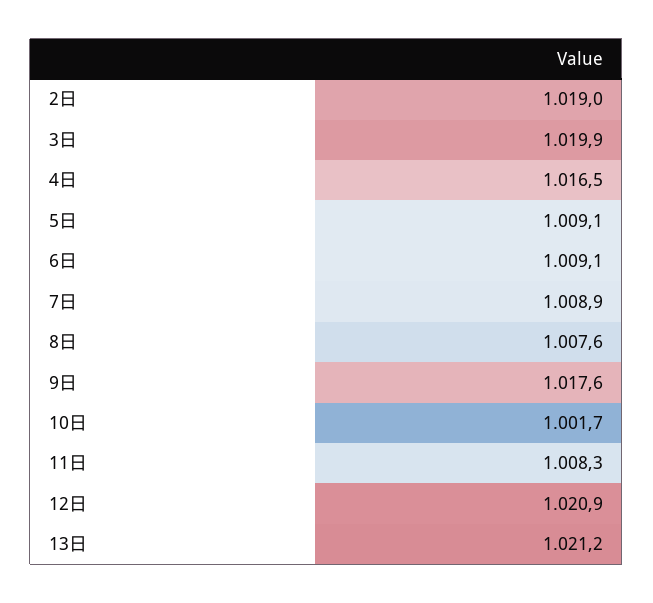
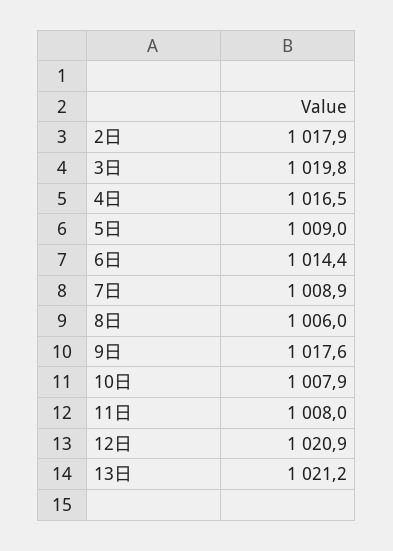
2日: 1019 -> 1017.9
3日: 1019.9 -> 1019.8
5日: 1009.1 -> 1009
6日: 1009.1 -> 1014.4
8日: 1007.6 -> 1006
10日: 1001.7 -> 1007.9
11日: 1008.3 -> 1008

